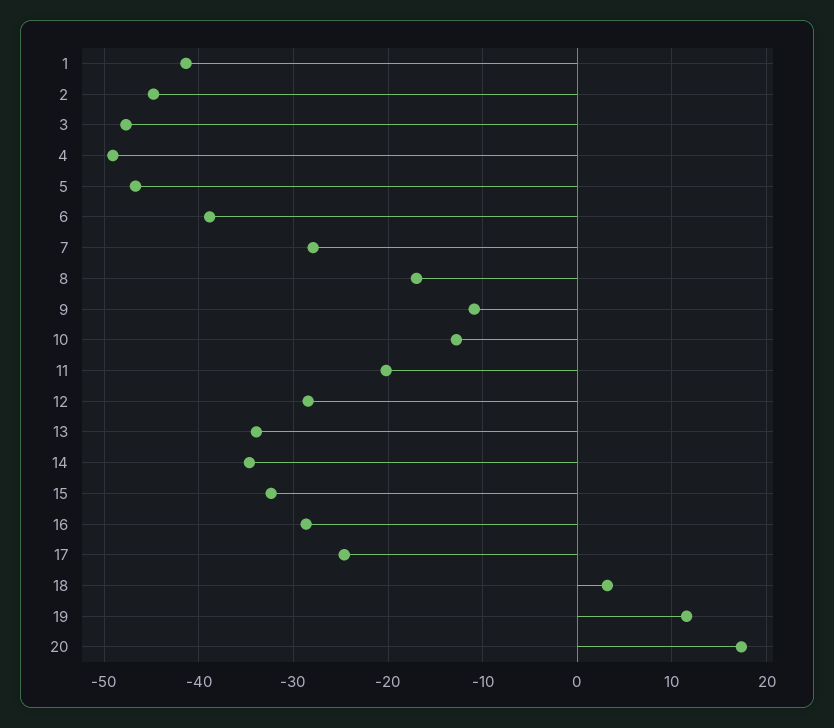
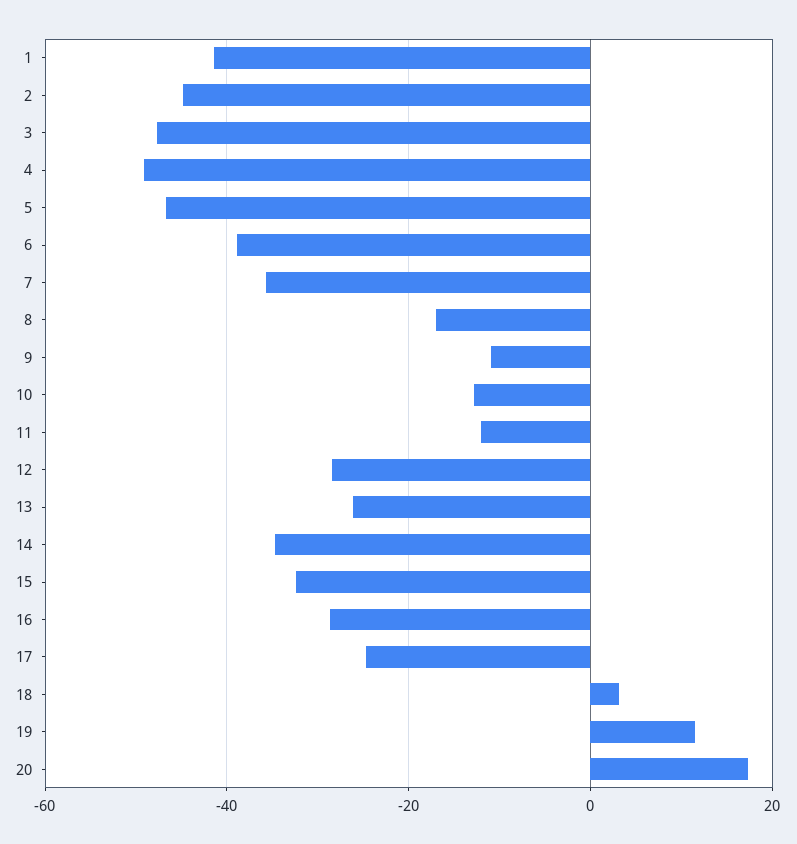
7: -28 -> -36
11: -20 -> -12
13: -34 -> -26

